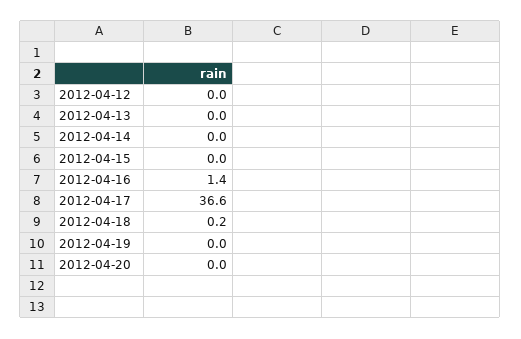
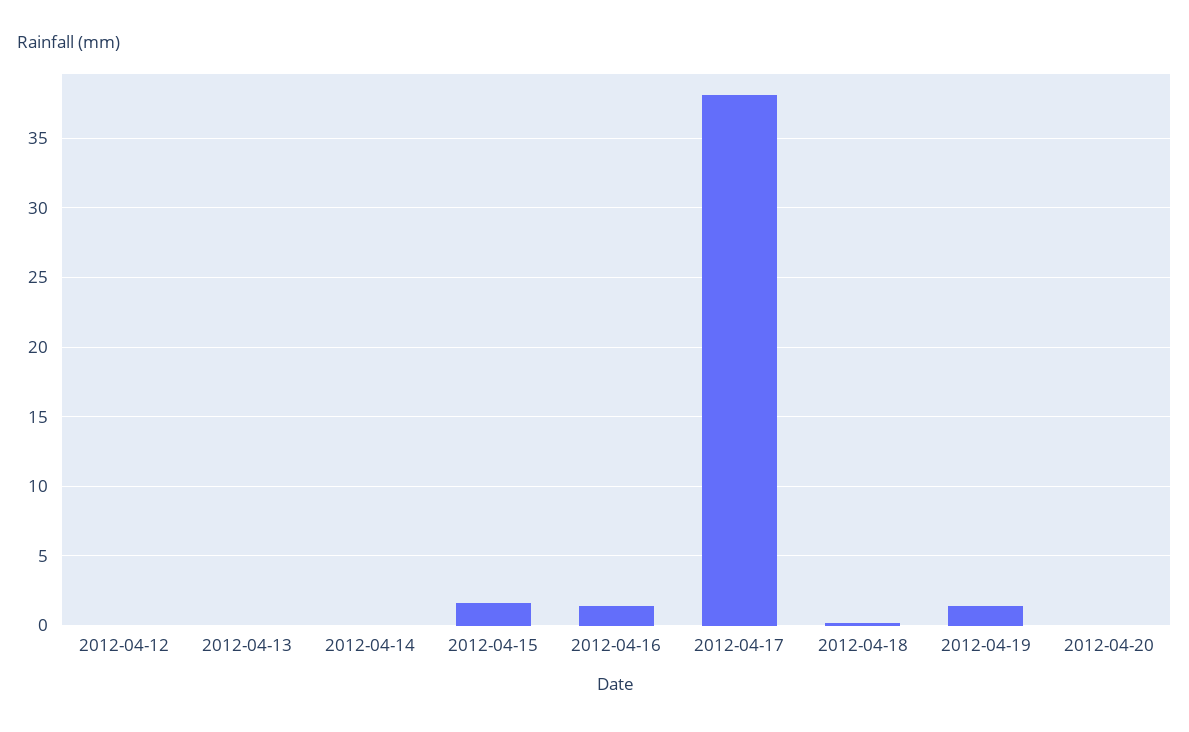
2012-04-15: 0 -> 1.5
2012-04-17: 36.6 -> 38
2012-04-19: 0 -> 1.5

